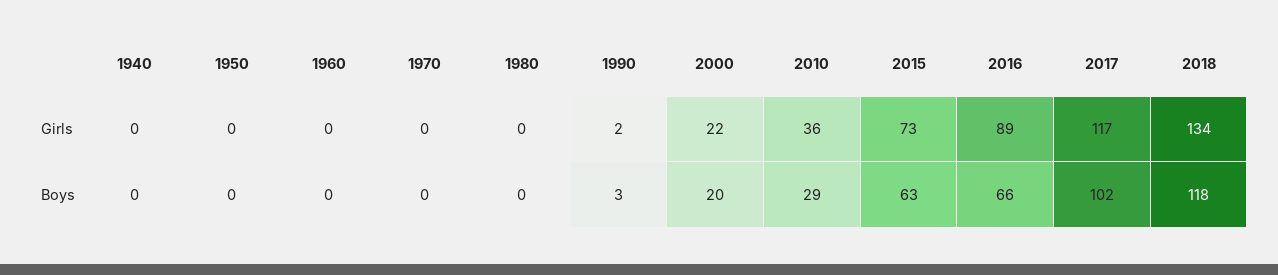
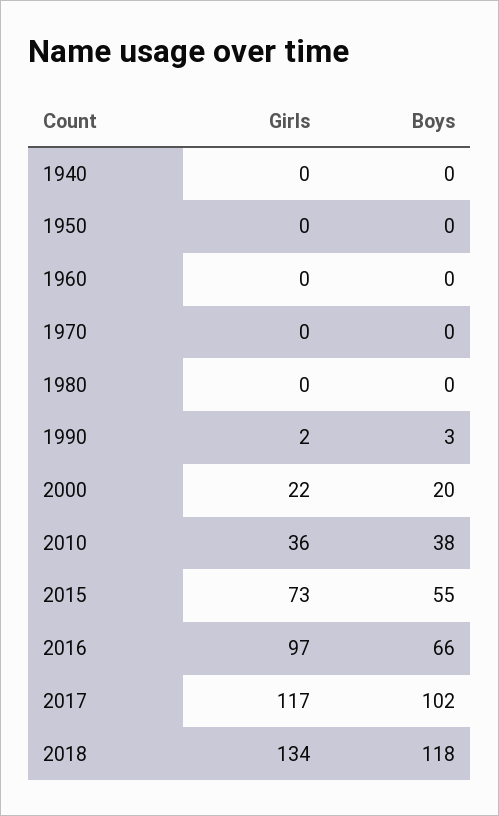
2016, Girls: 89 -> 97
2010, Boys: 29 -> 38
2015, Boys: 63 -> 55

